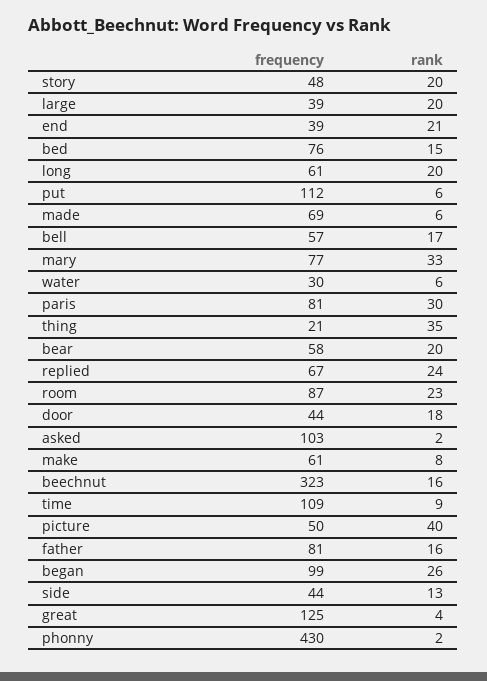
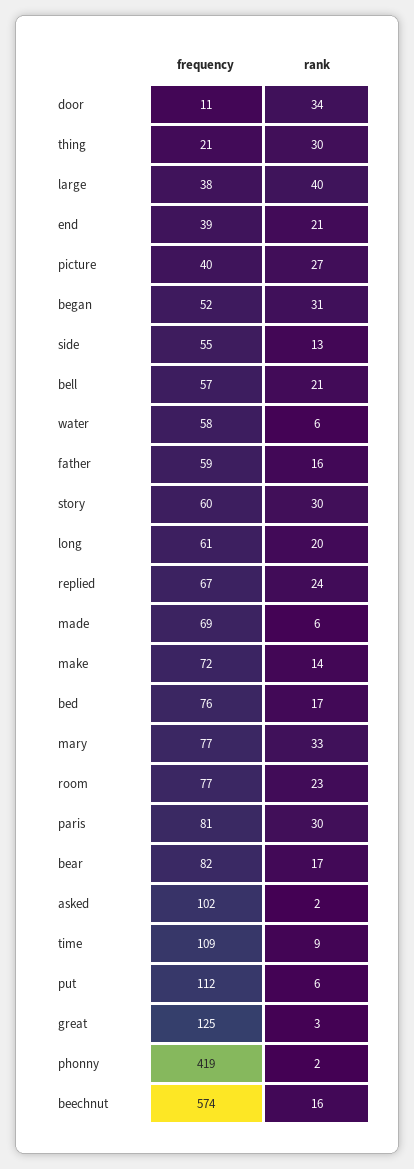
frequency, story: 48 -> 60
rank, story: 20 -> 30
frequency, large: 39 -> 38
rank, large: 20 -> 40
rank, bed: 15 -> 17
rank, bell: 17 -> 21
frequency, water: 30 -> 58
rank, thing: 35 -> 30
frequency, bear: 58 -> 82
rank, bear: 20 -> 17
frequency, room: 87 -> 77
frequency, door: 44 -> 11
rank, door: 18 -> 34
frequency, asked: 103 -> 102
frequency, make: 61 -> 72
rank, make: 8 -> 14
frequency, beechnut: 323 -> 574
frequency, picture: 50 -> 40
rank, picture: 40 -> 27
frequency, father: 81 -> 59
frequency, began: 99 -> 52
rank, began: 26 -> 31
frequency, side: 44 -> 55
rank, great: 4 -> 3
frequency, phonny: 430 -> 419

